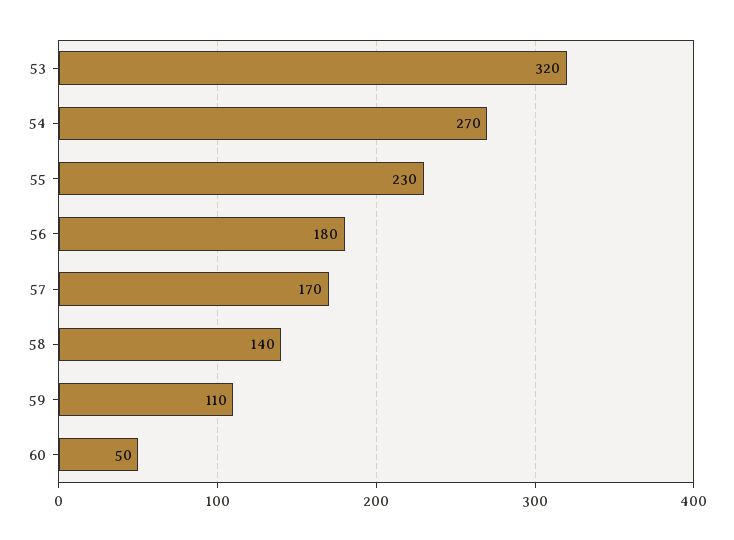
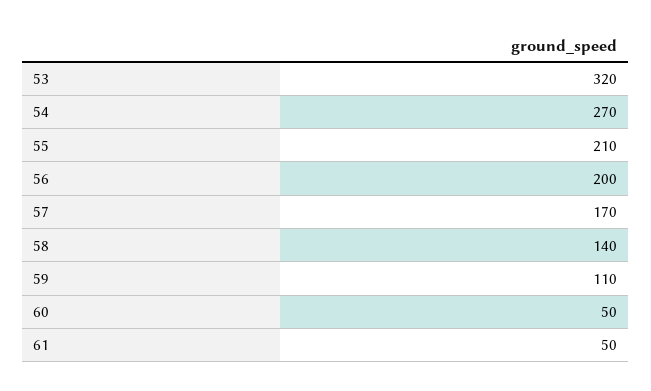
55: 230 -> 210
56: 180 -> 200
61: none -> 50

